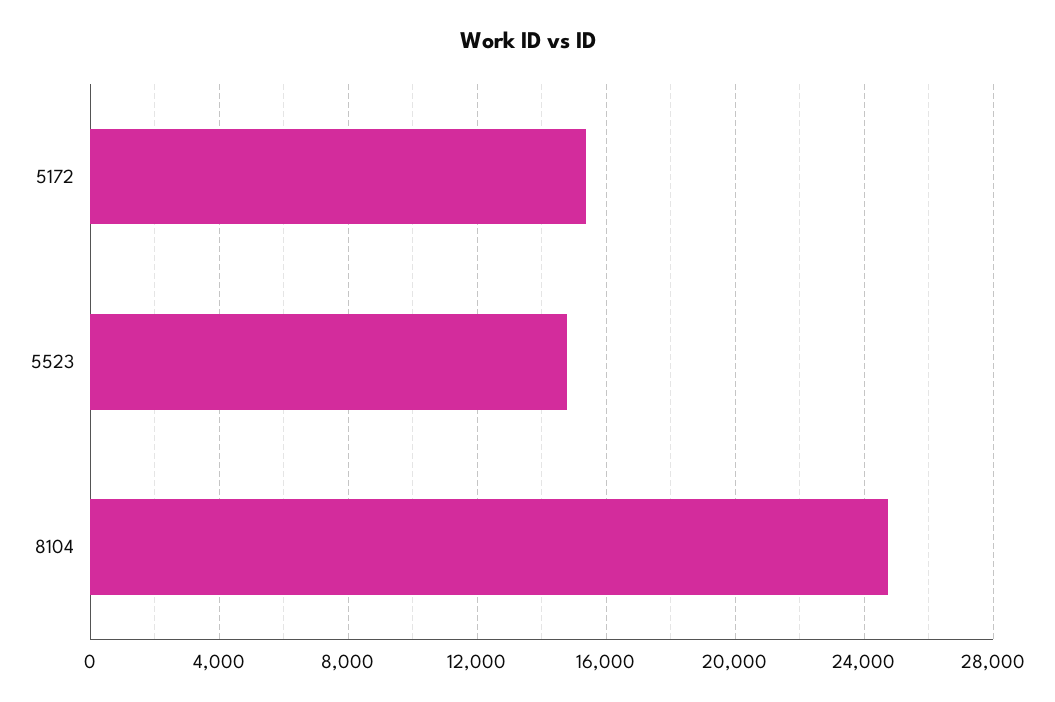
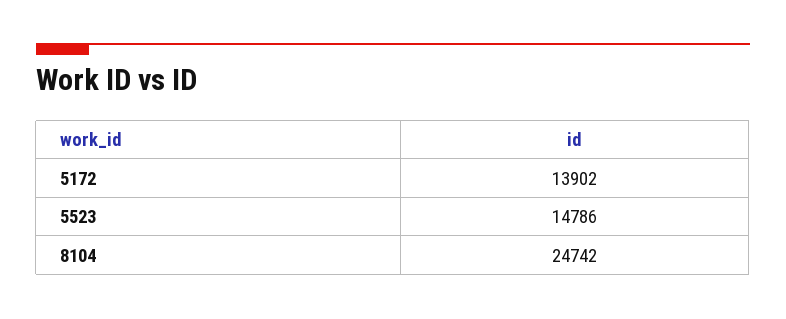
5172: 15500 -> 13902

